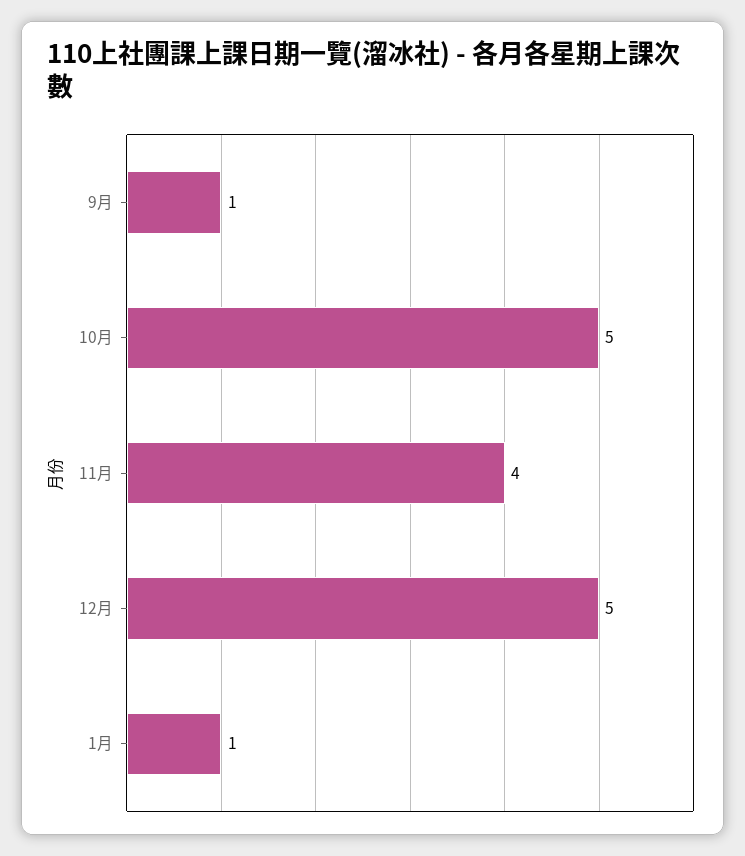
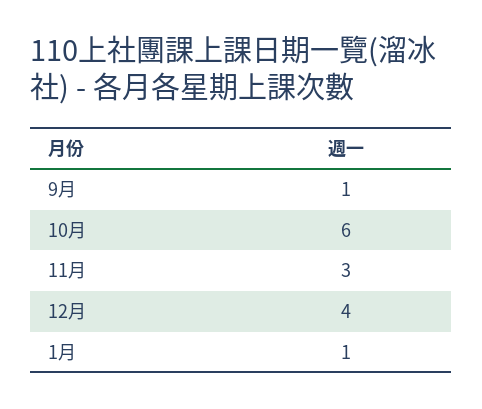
10月: 5 -> 6
11月: 4 -> 3
12月: 5 -> 4

